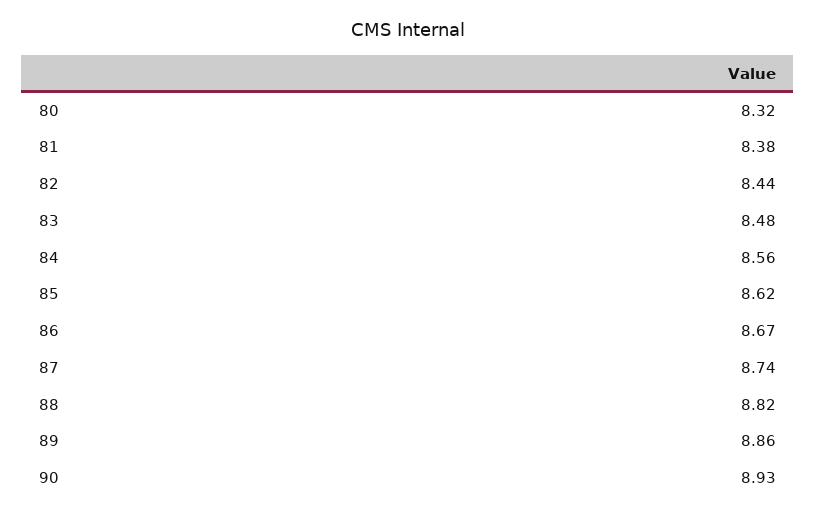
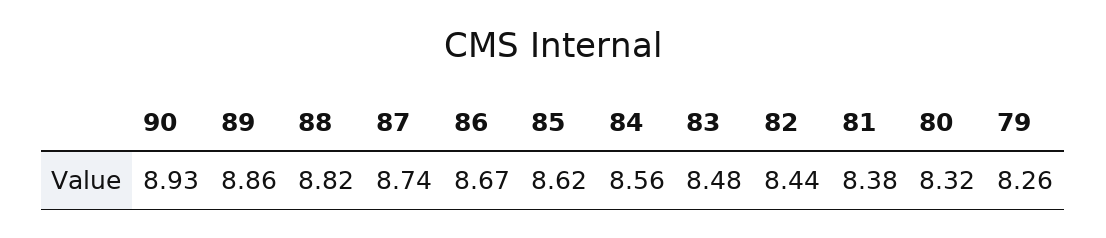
79: none -> 8.26

